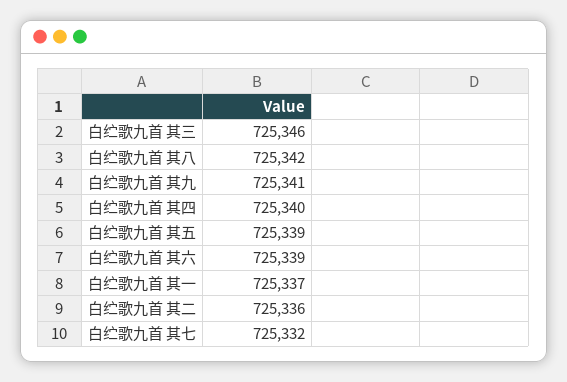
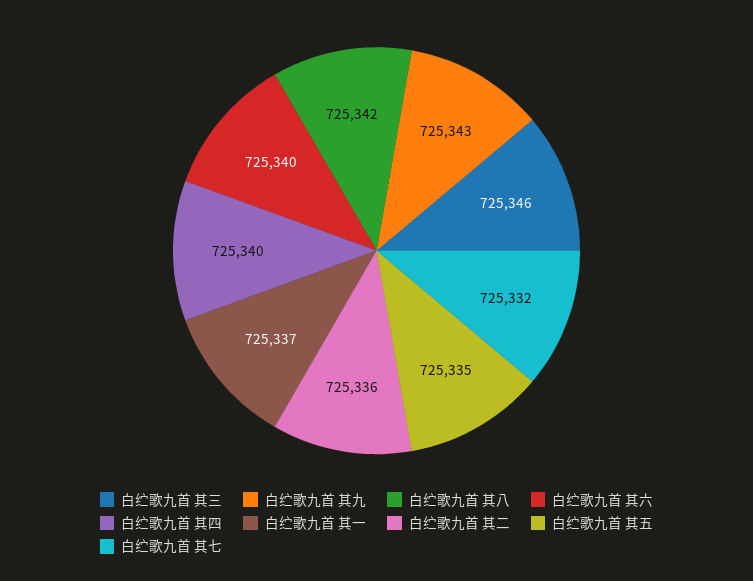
白纻歌九首 其九: 725341 -> 725343
白纻歌九首 其五: 725339 -> 725335
白纻歌九首 其六: 725339 -> 725340

